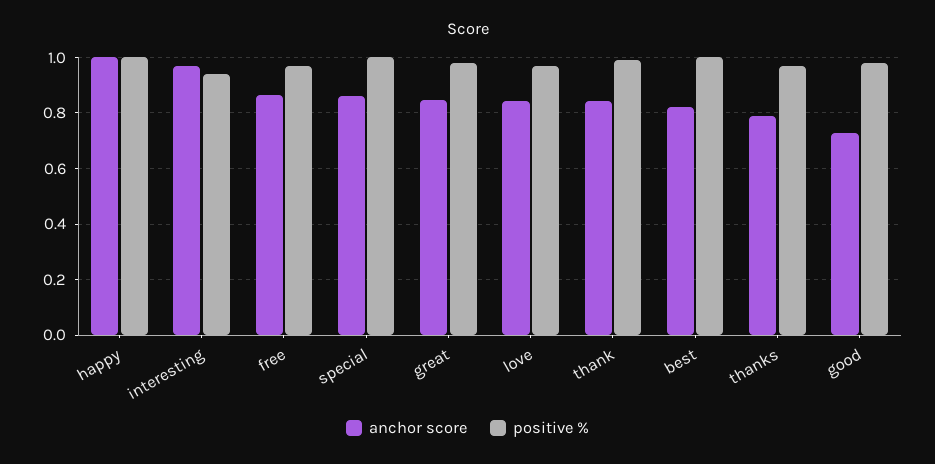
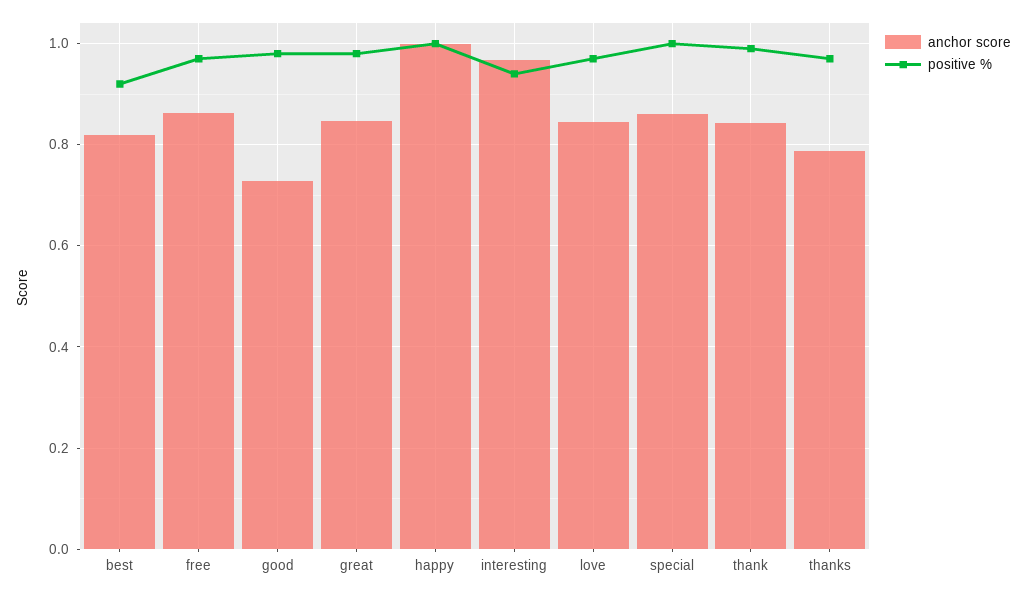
positive %, best: 1 -> 0.92

